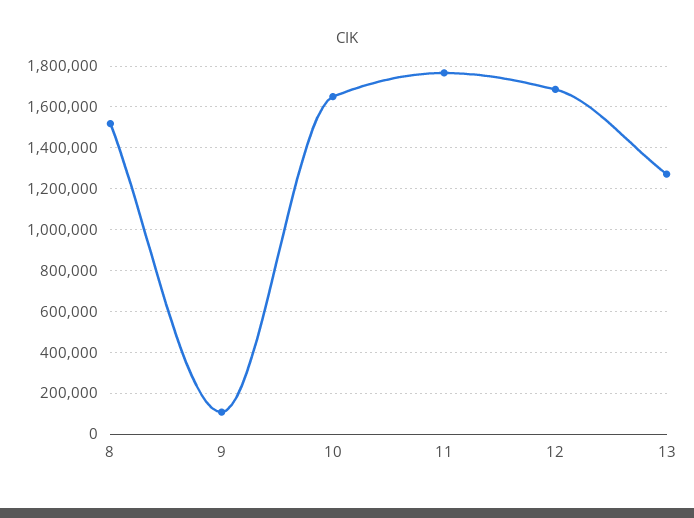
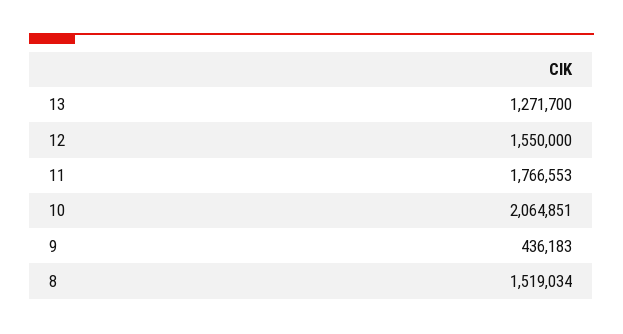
9: 100000 -> 436183
10: 1650000 -> 2064851
12: 1700000 -> 1550000

